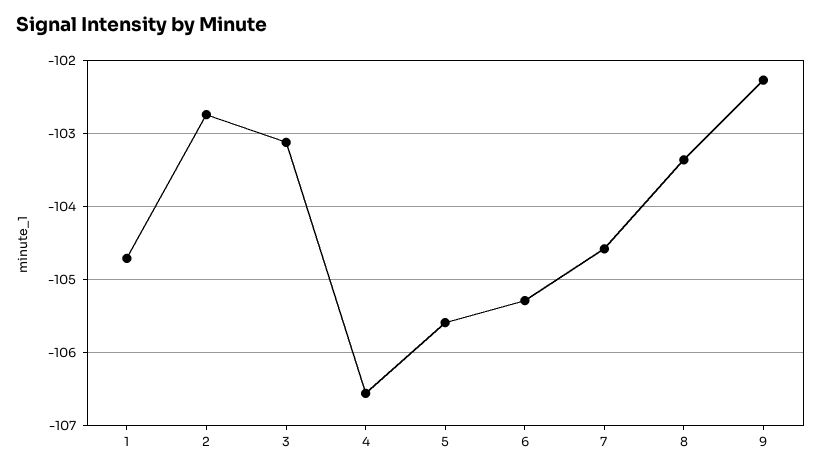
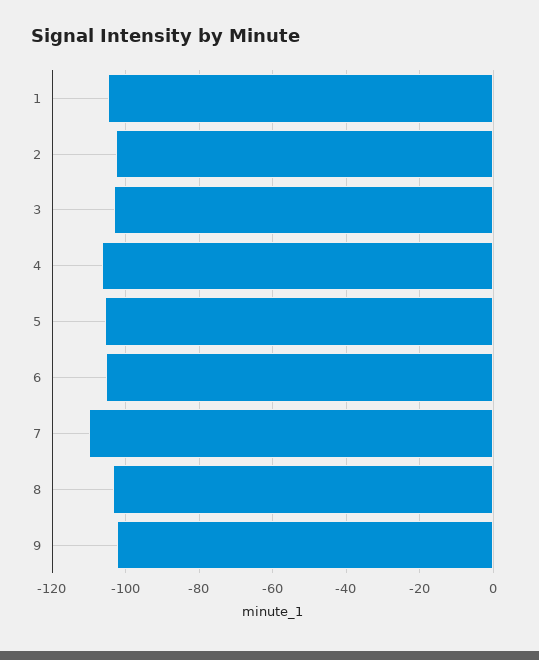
7: -104.6 -> -110

